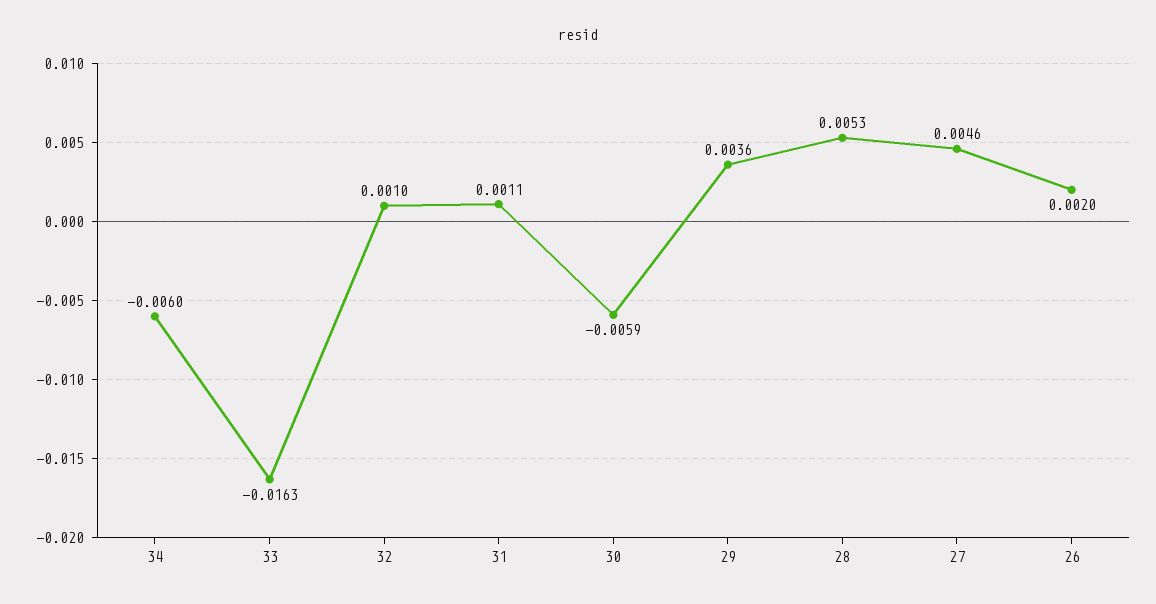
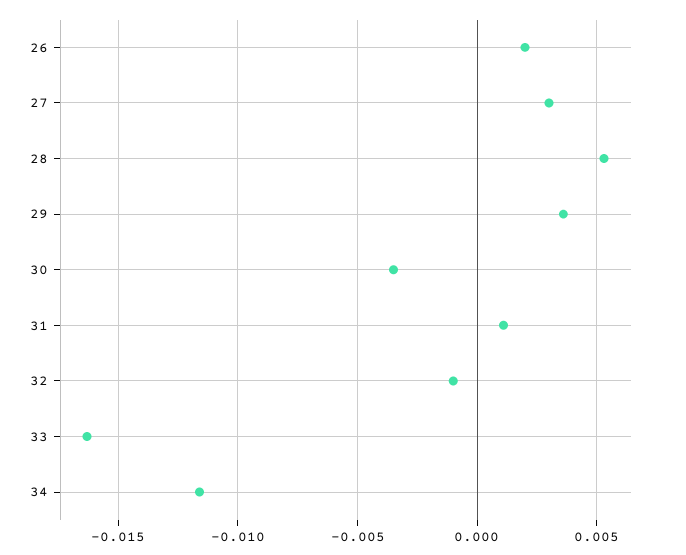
34: -0.006 -> -0.0115
32: 0.001 -> -0.001
30: -0.0059 -> -0.0035
27: 0.0046 -> 0.003

